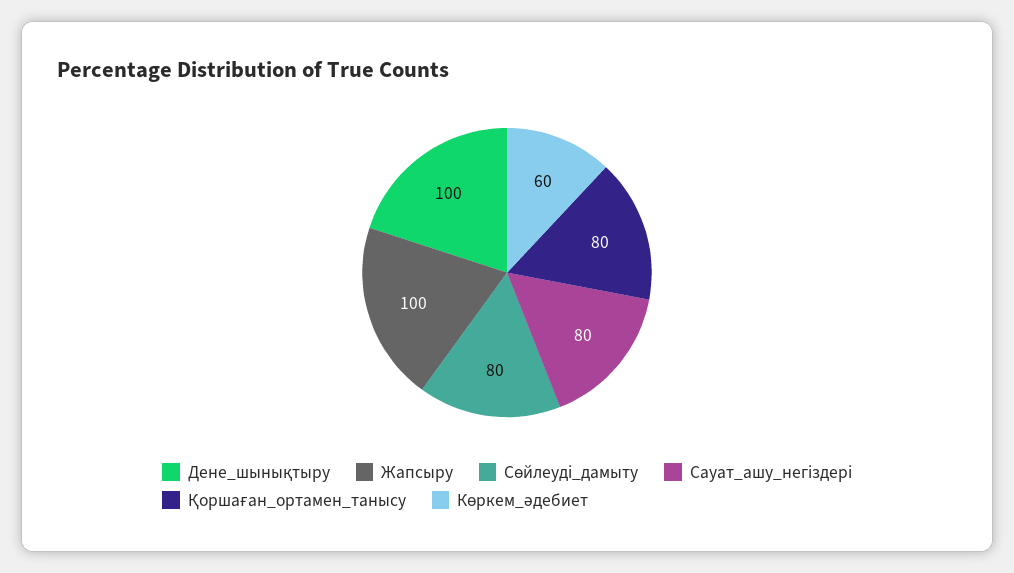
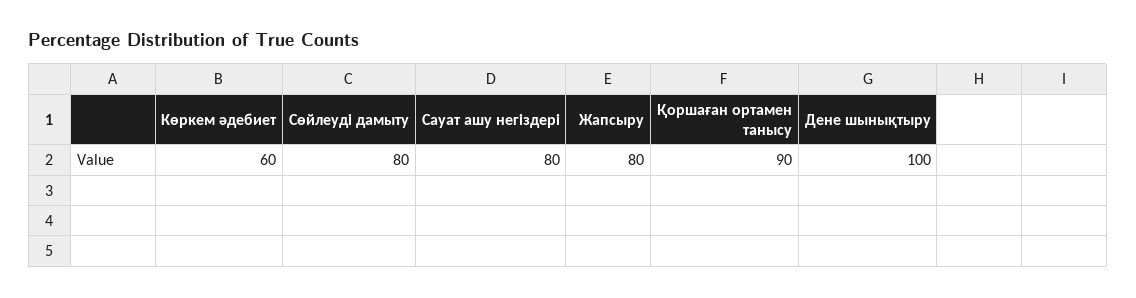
Жапсыру: 100 -> 80
Қоршаған_ортамен_танысу: 80 -> 90

